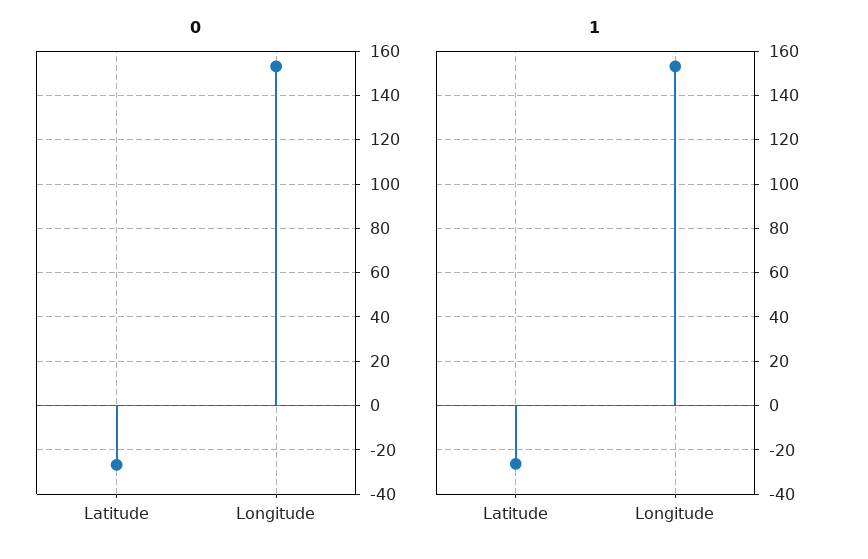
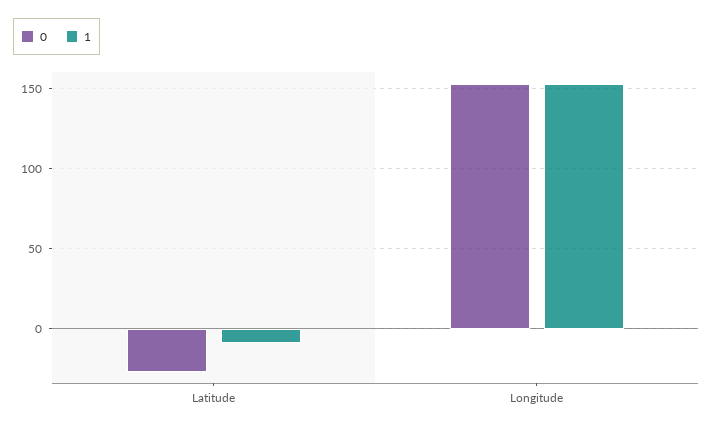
1, Latitude: -25 -> -10

